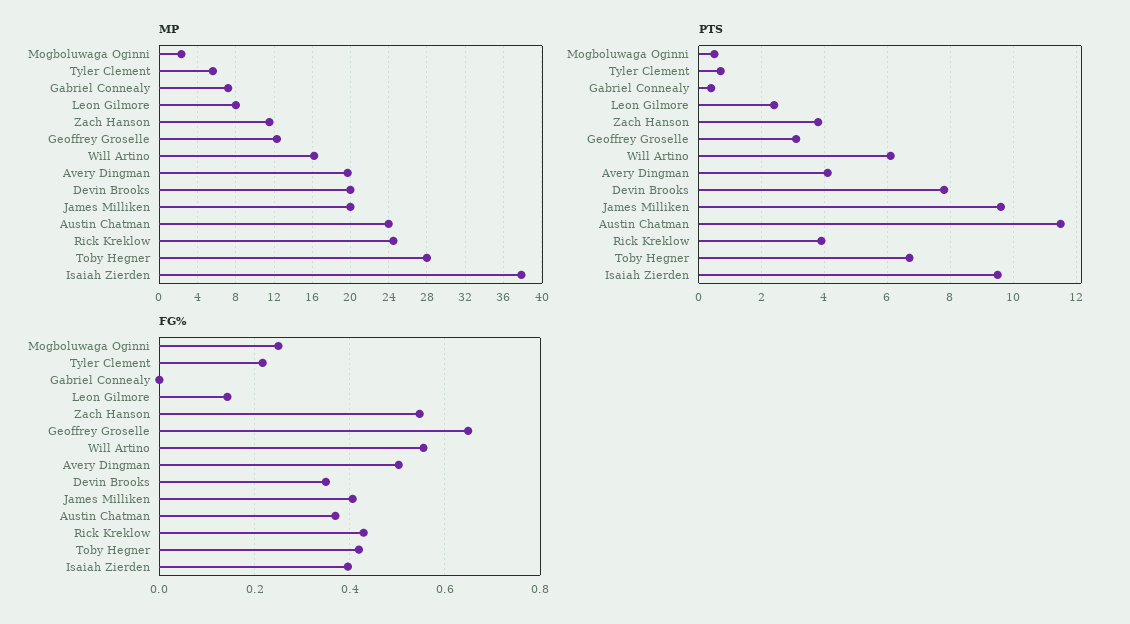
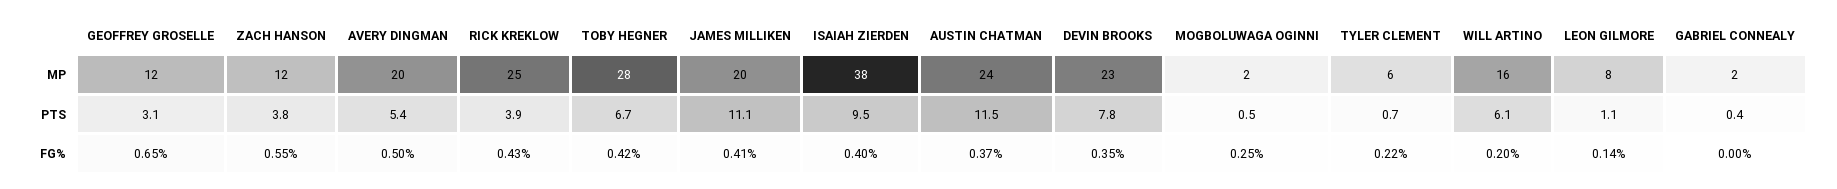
MP, Gabriel Connealy: 7 -> 2
MP, Devin Brooks: 20 -> 23
PTS, Leon Gilmore: 2.5 -> 1.1
PTS, Avery Dingman: 4 -> 5.4
PTS, James Milliken: 9.5 -> 11.1
FG%, Will Artino: 0.56 -> 0.2

